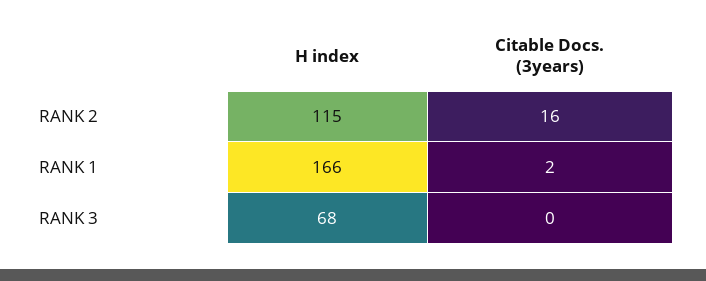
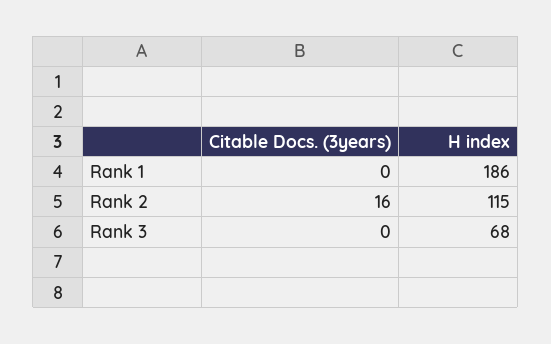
H index, RANK 1: 166 -> 186
Citable Docs. (3years), RANK 1: 2 -> 0

